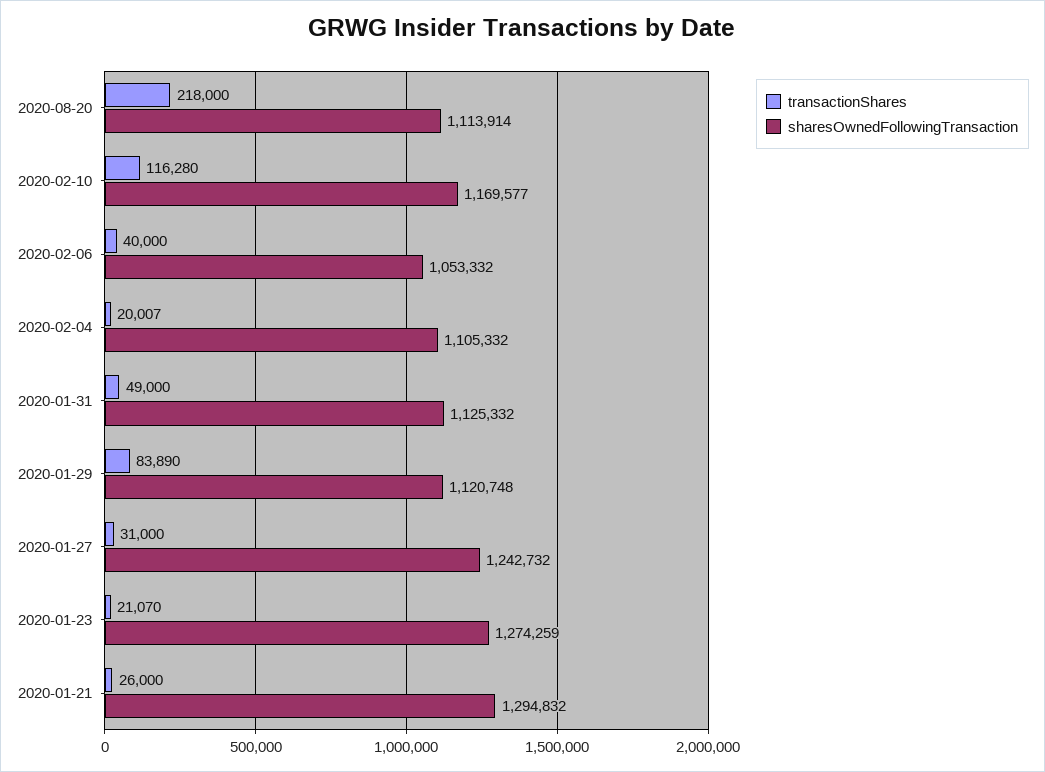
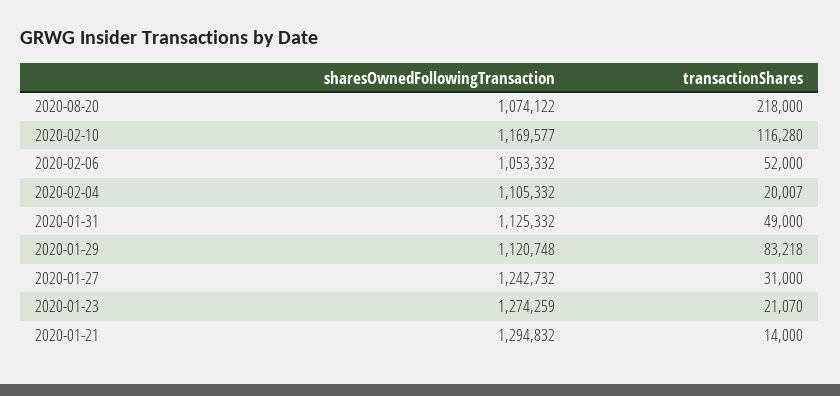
sharesOwnedFollowingTransaction, 2020-08-20: 1113914 -> 1074122
transactionShares, 2020-02-06: 40000 -> 52000
transactionShares, 2020-01-29: 83890 -> 83218
transactionShares, 2020-01-21: 26000 -> 14000

